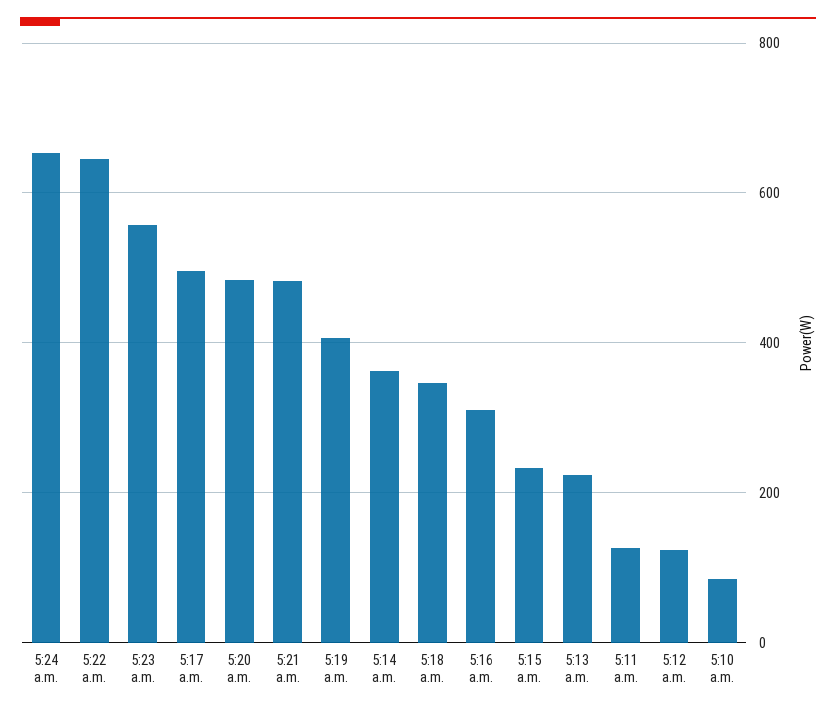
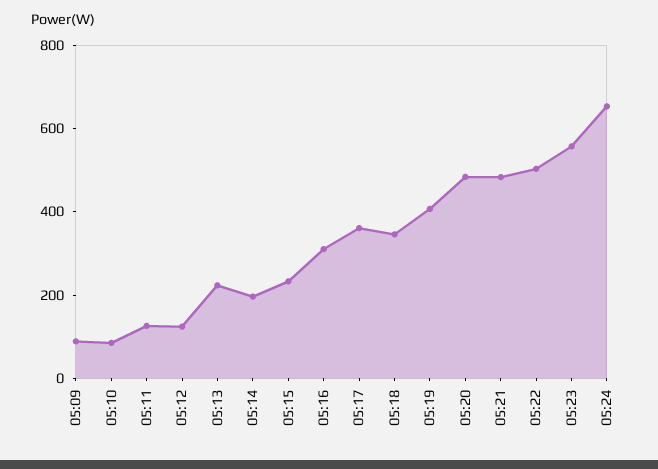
5:22 a.m.: 640 -> 500
5:17 a.m.: 500 -> 350
5:14 a.m.: 360 -> 200
05:09: none -> 100

